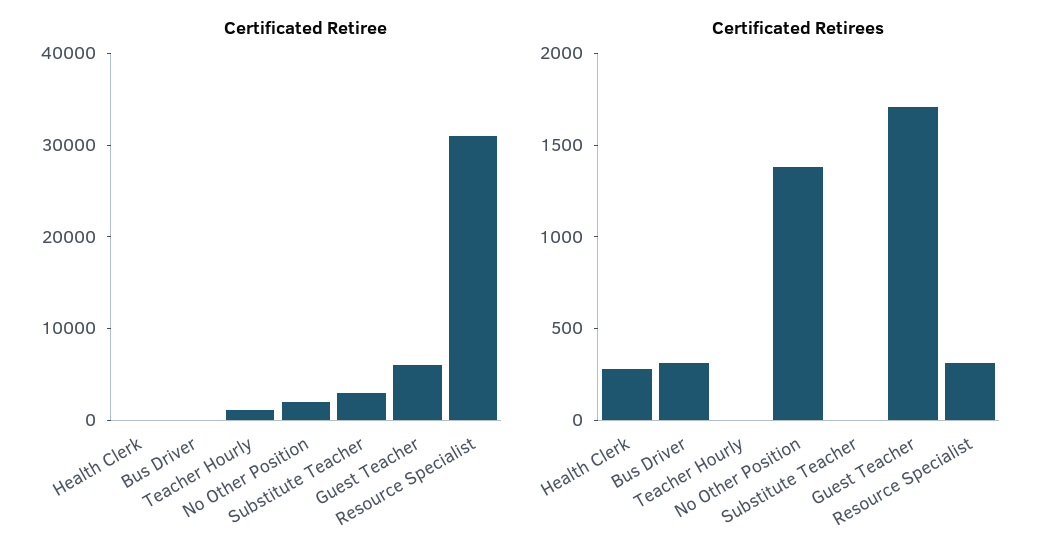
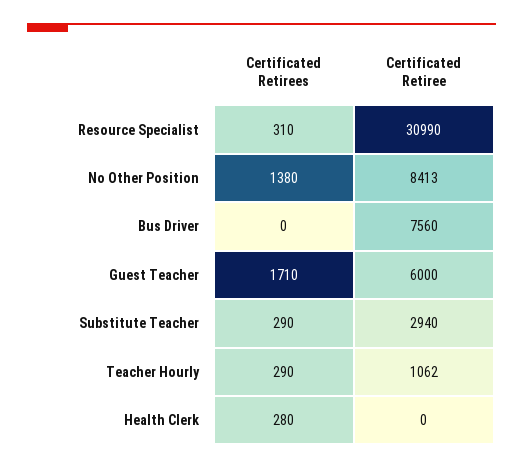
Certificated Retiree, Bus Driver: 0 -> 7560
Certificated Retiree, No Other Position: 2000 -> 8413
Certificated Retirees, Bus Driver: 300 -> 0
Certificated Retirees, Teacher Hourly: 0 -> 290
Certificated Retirees, Substitute Teacher: 0 -> 290

